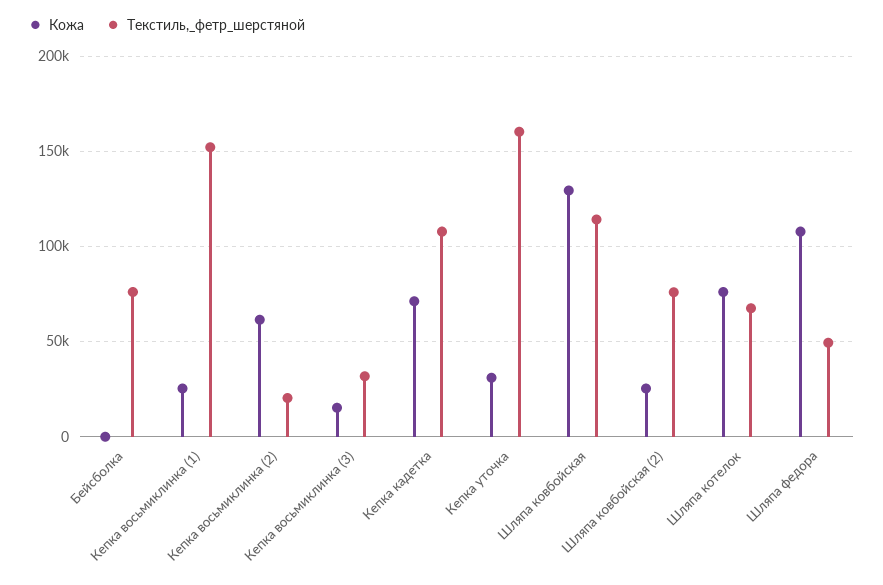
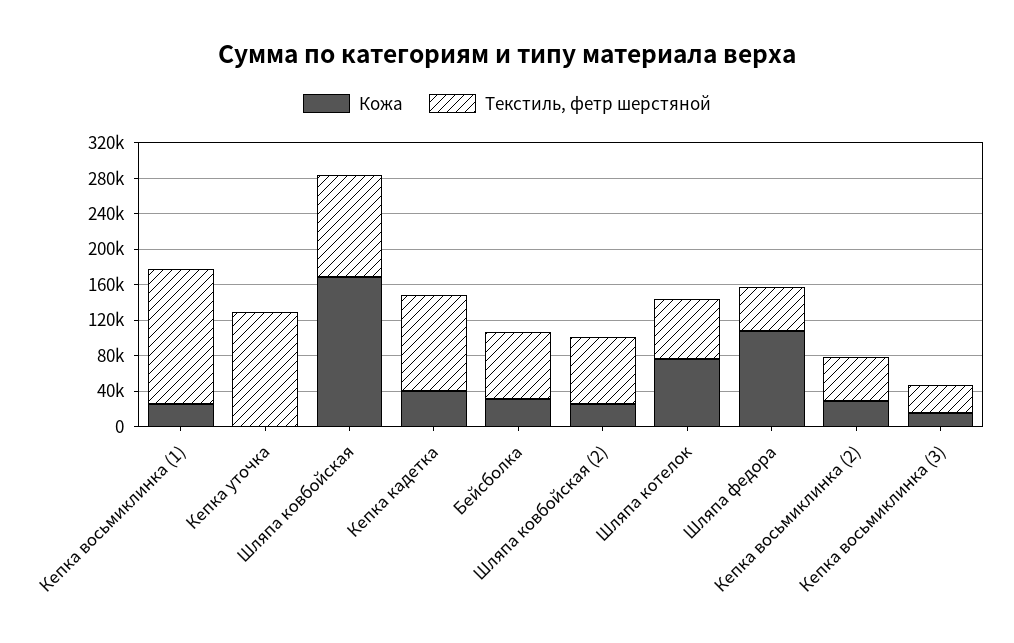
Кожа, Бейсболка: 0 -> 30000
Кожа, Кепка восьмиклинка (2): 60000 -> 30000
Текстиль,_фетр_шерстяной, Кепка восьмиклинка (2): 20000 -> 50000
Кожа, Кепка кадетка: 70000 -> 40000
Кожа, Кепка уточка: 30000 -> 0
Текстиль,_фетр_шерстяной, Кепка уточка: 160000 -> 130000
Кожа, Шляпа ковбойская: 130000 -> 170000

